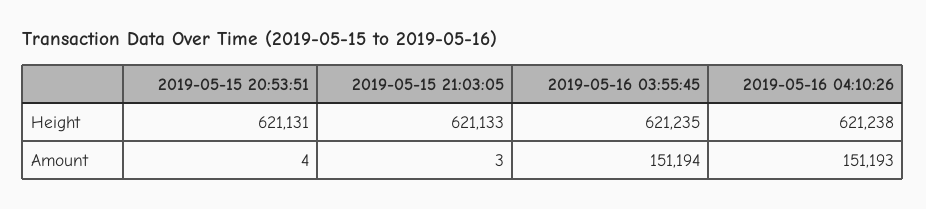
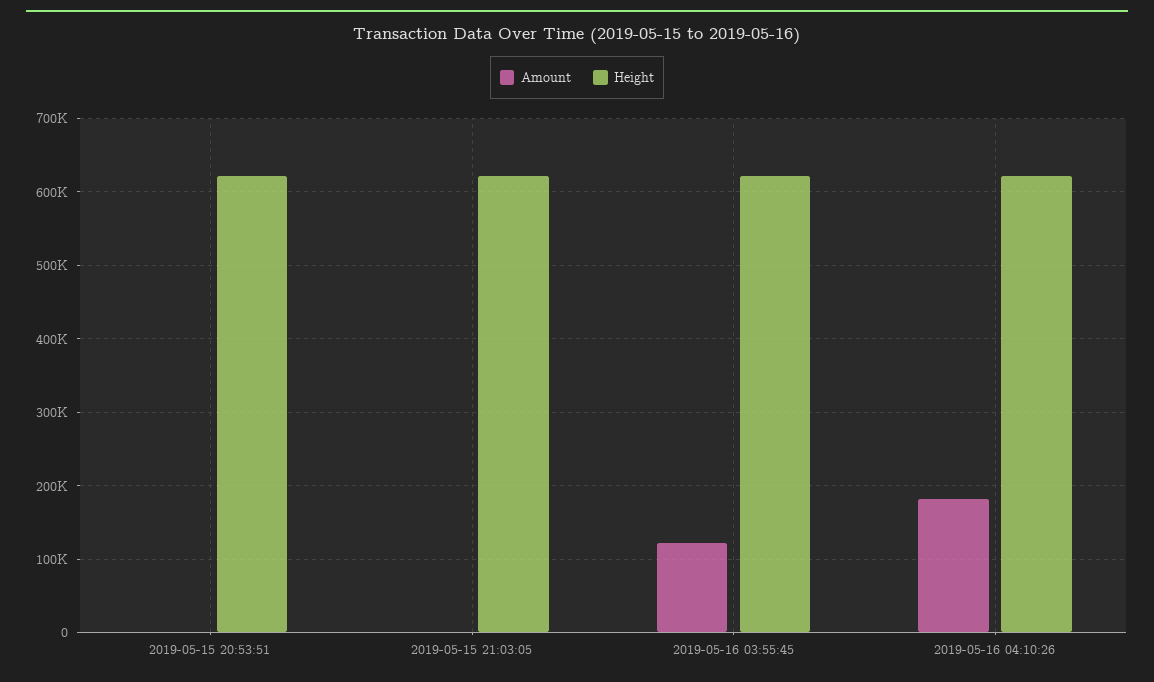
Amount, 2019-05-16 03:55:45: 151194 -> 120000
Amount, 2019-05-16 04:10:26: 151193 -> 180000

